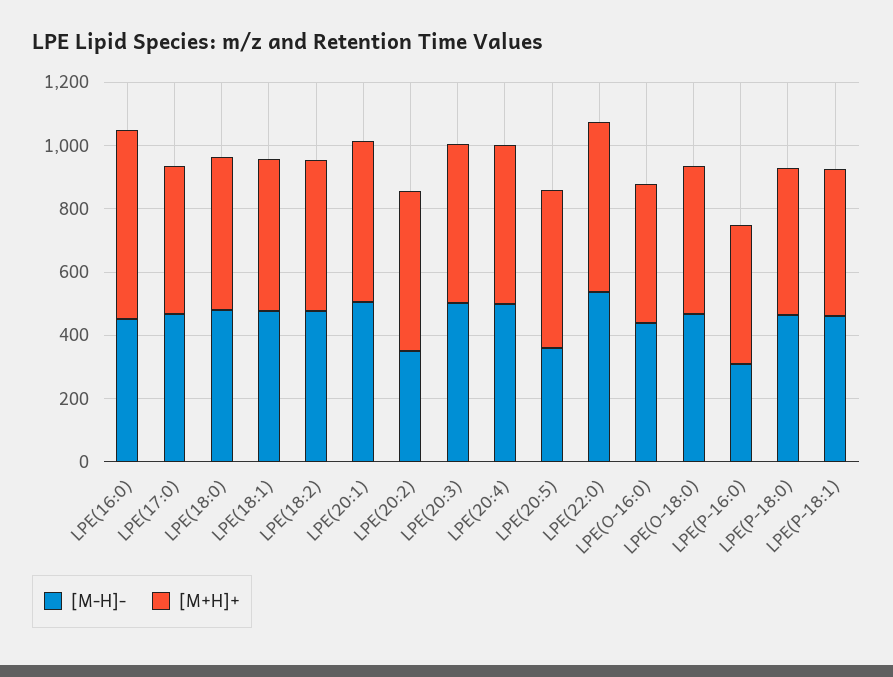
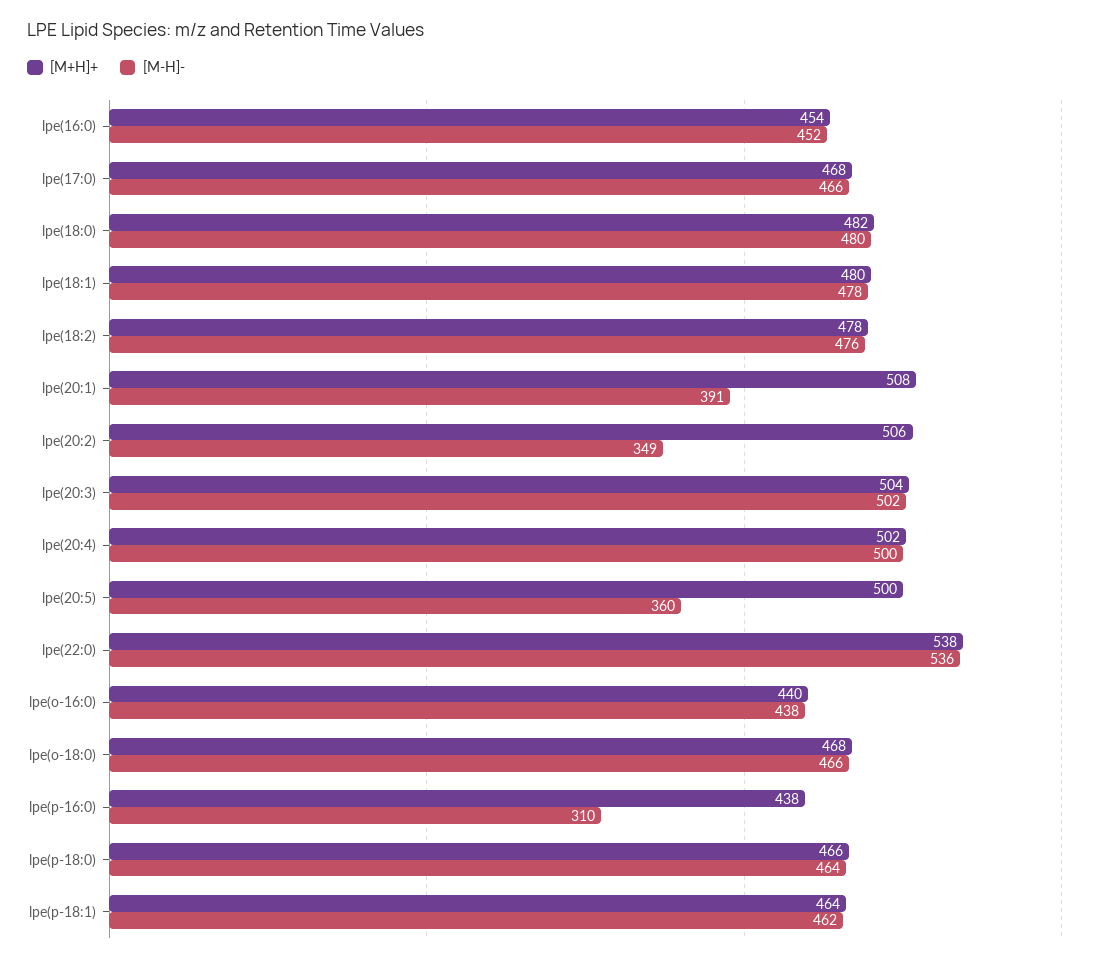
[M+H]+, LPE(16:0): 600 -> 454
[M-H]-, LPE(20:1): 500 -> 391

